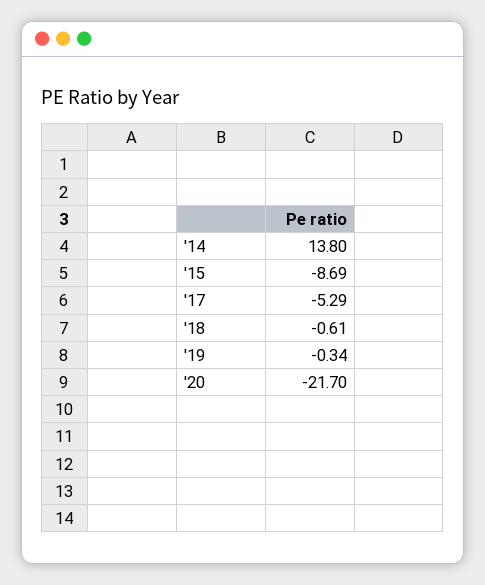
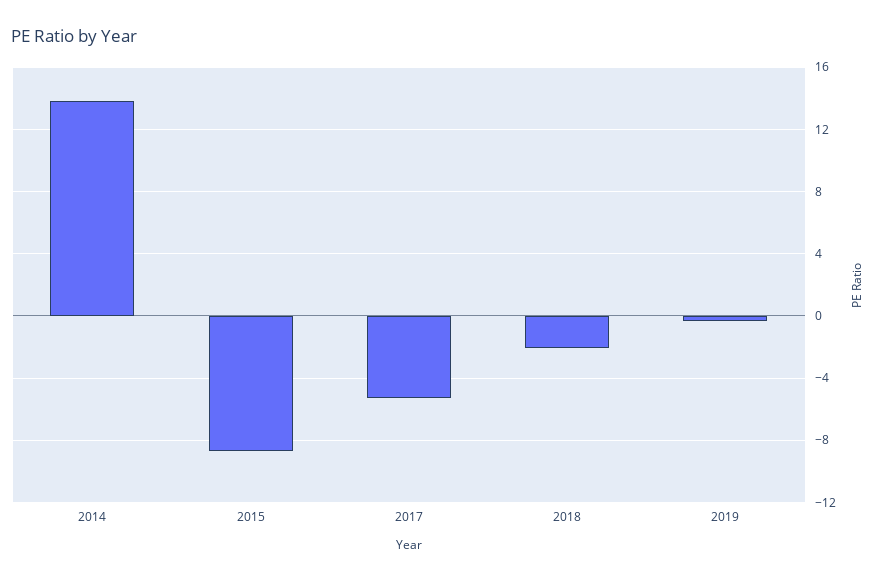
'18: -0.61 -> -2
'20: -21.7 -> none

